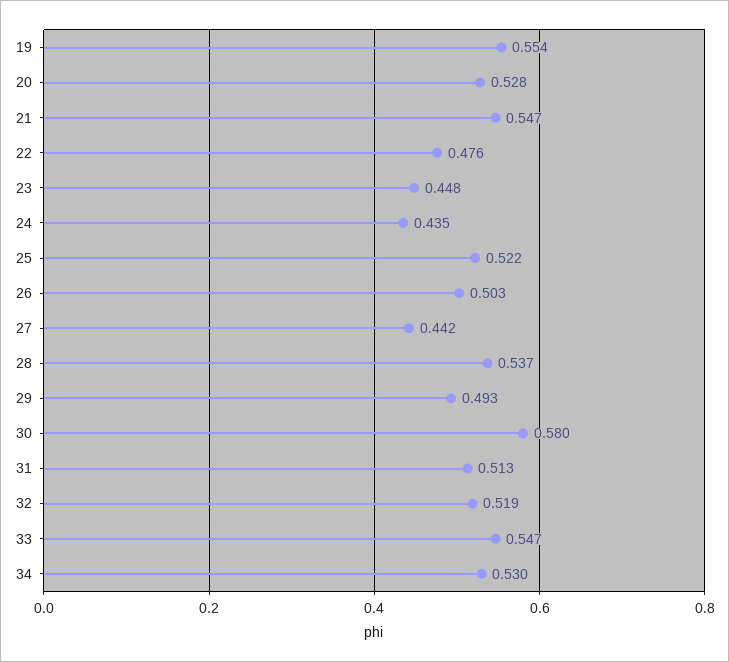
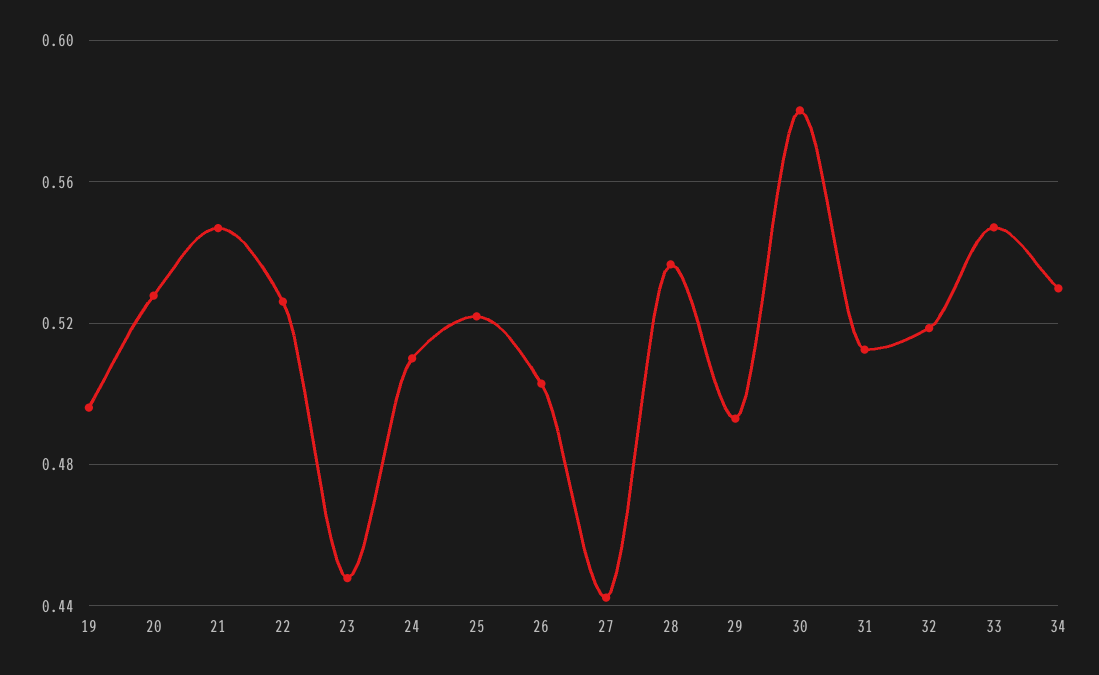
19: 0.554 -> 0.495
22: 0.476 -> 0.525
24: 0.435 -> 0.51

